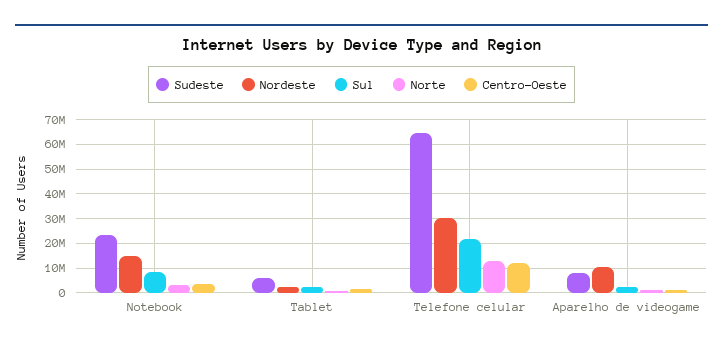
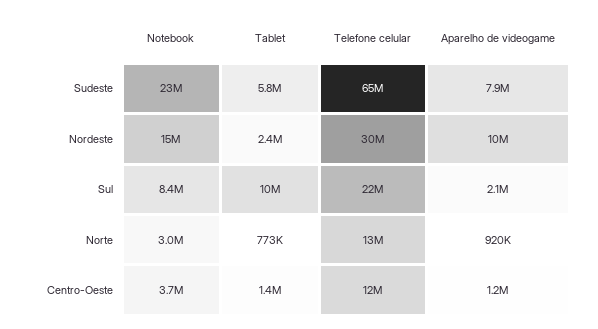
Sul, Tablet: 2500000 -> 10000000

